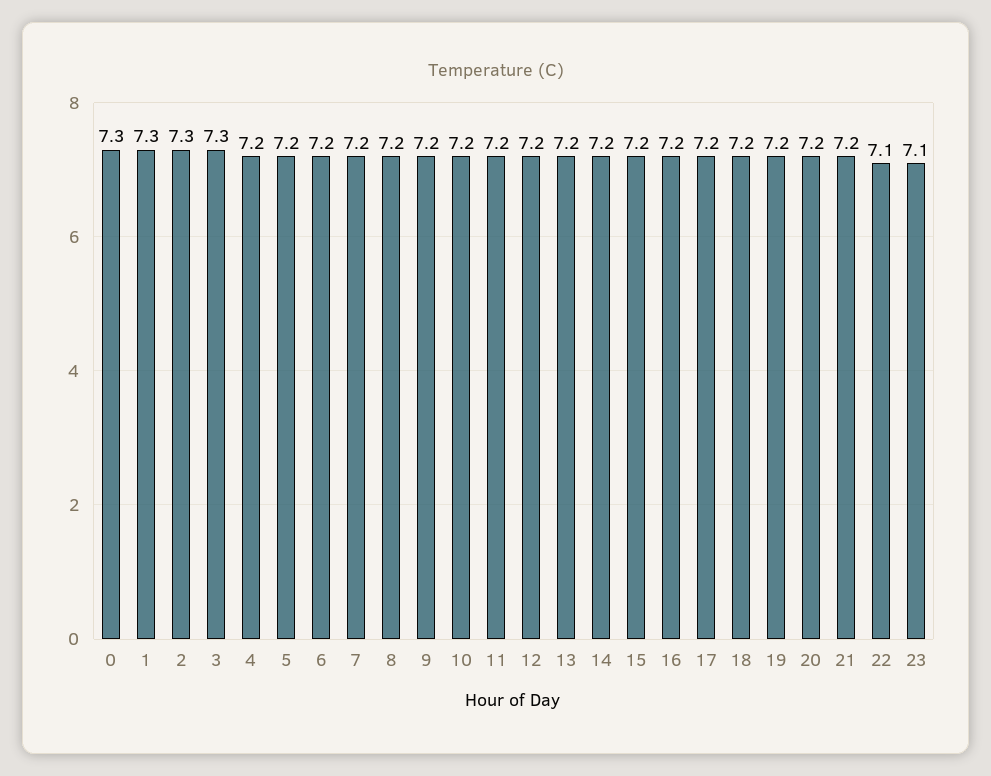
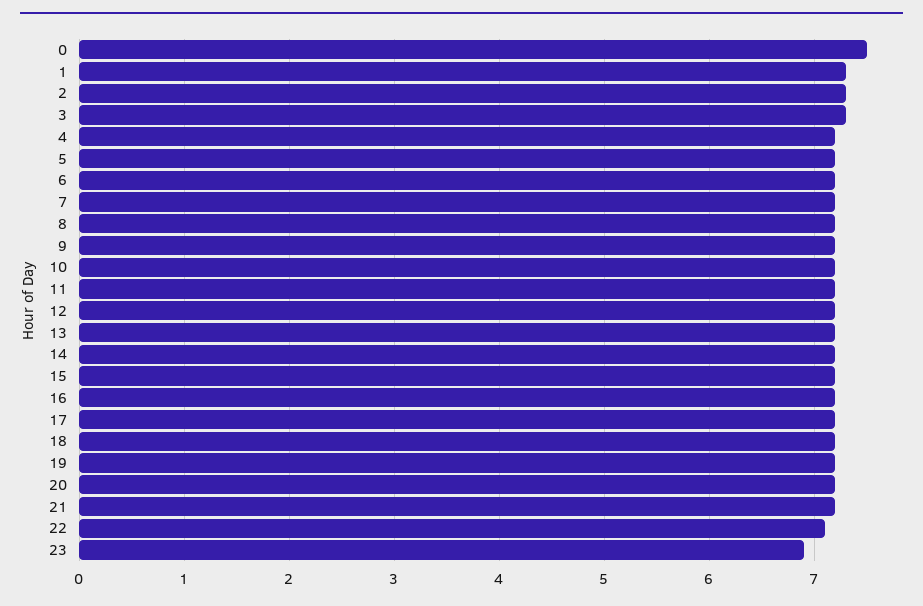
0: 7.3 -> 7.5
23: 7.1 -> 6.9

